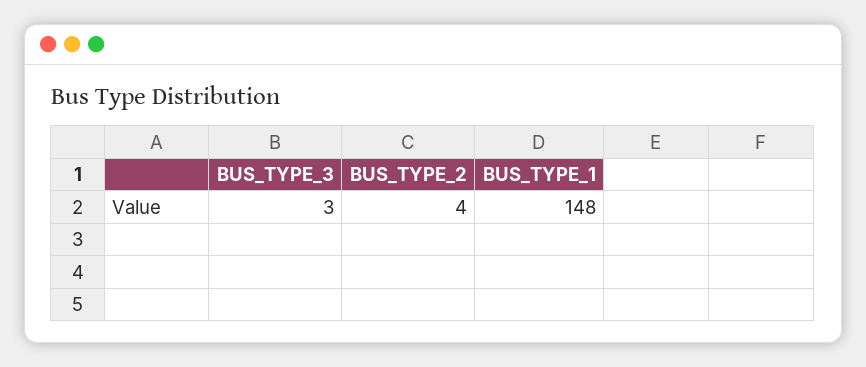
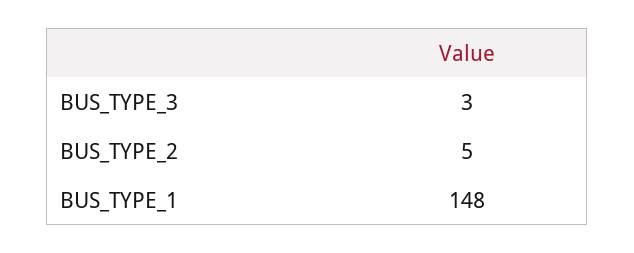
BUS_TYPE_2: 4 -> 5

